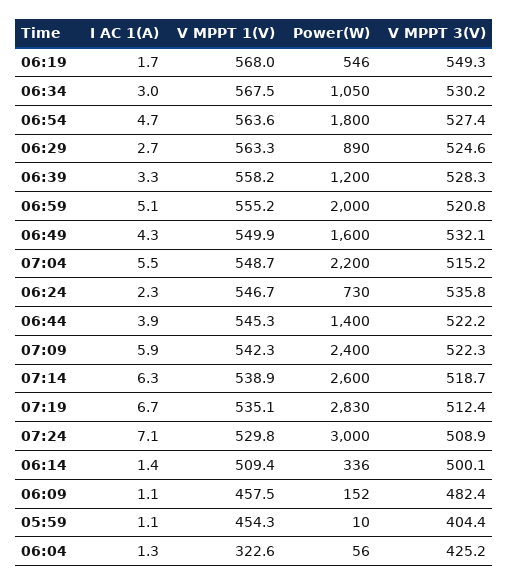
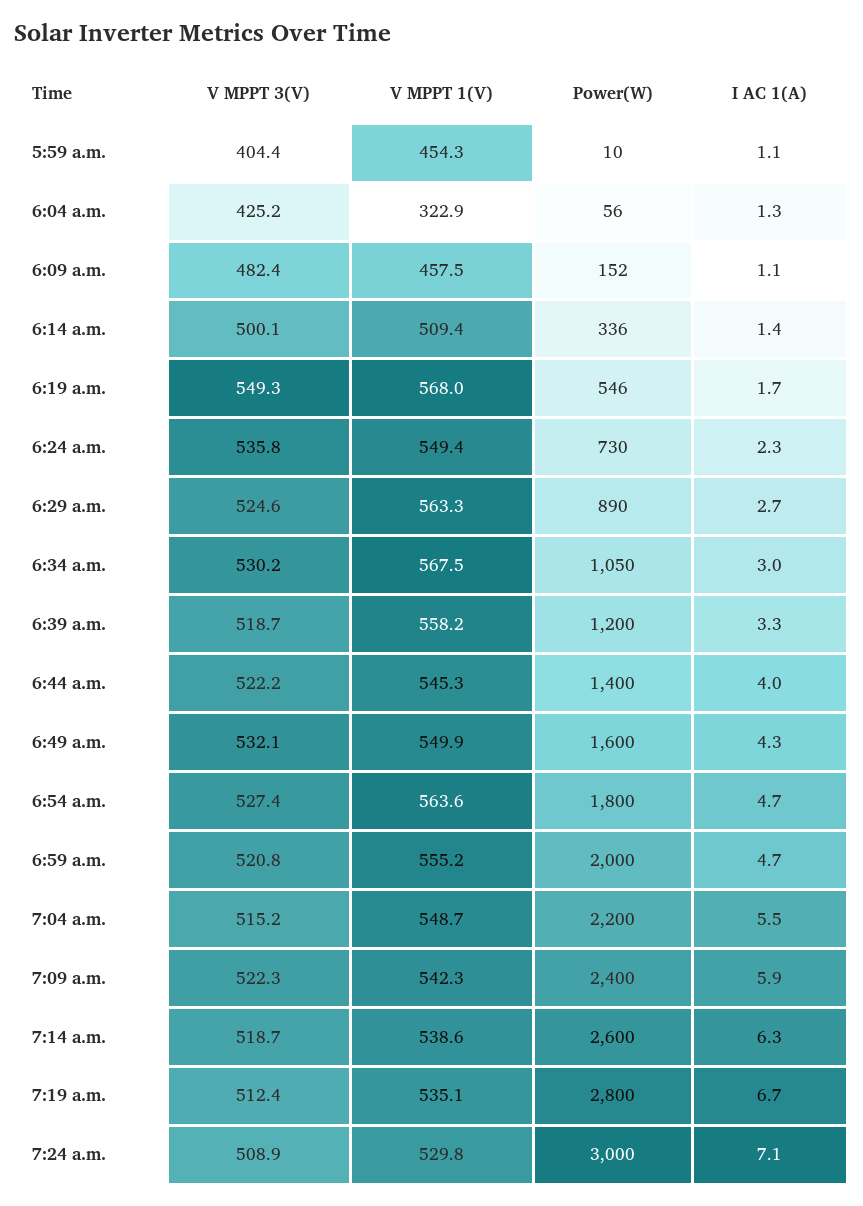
V MPPT 3(V), 06:39: 528.3 -> 518.7
I AC 1(A), 06:59: 5.1 -> 4.7
V MPPT 1(V), 06:24: 546.7 -> 549.4
I AC 1(A), 06:44: 3.9 -> 4
V MPPT 1(V), 07:14: 538.9 -> 538.6
Power(W), 07:19: 2830 -> 2800
V MPPT 1(V), 06:04: 322.6 -> 322.9

